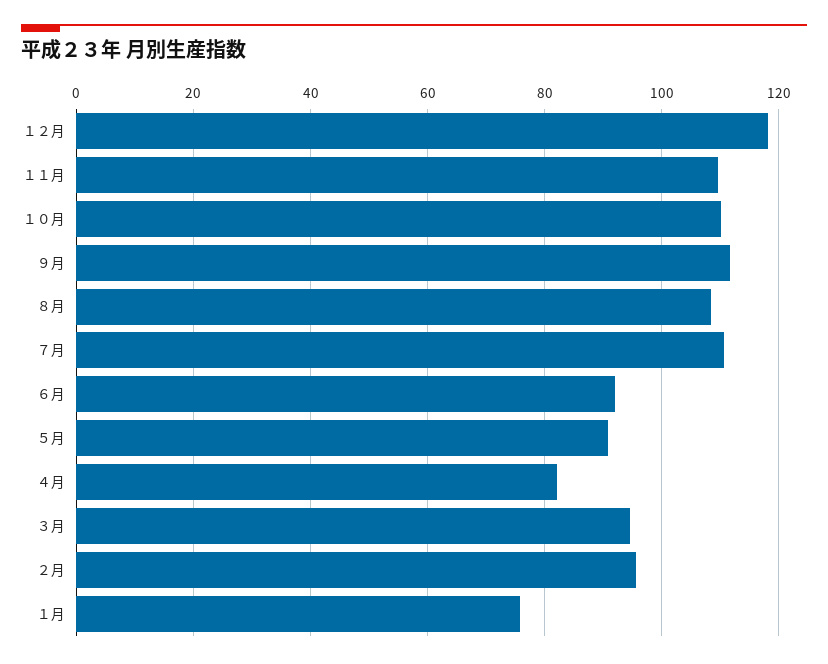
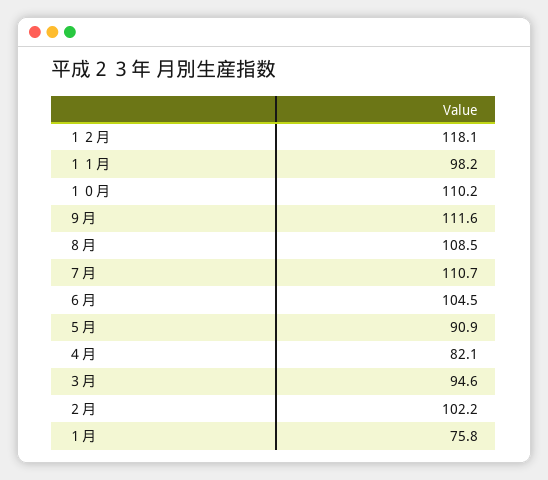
１１月: 110 -> 98.2
６月: 92 -> 104.5
２月: 96 -> 102.2

